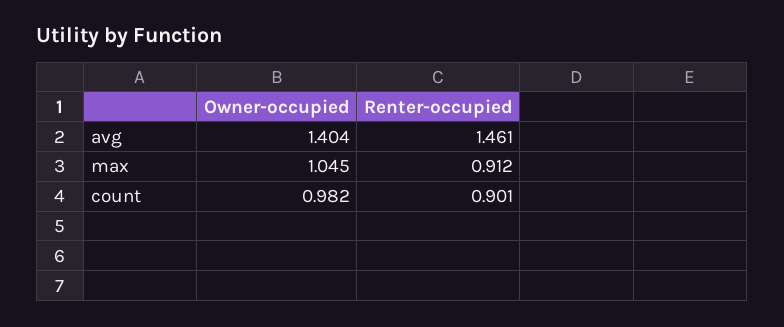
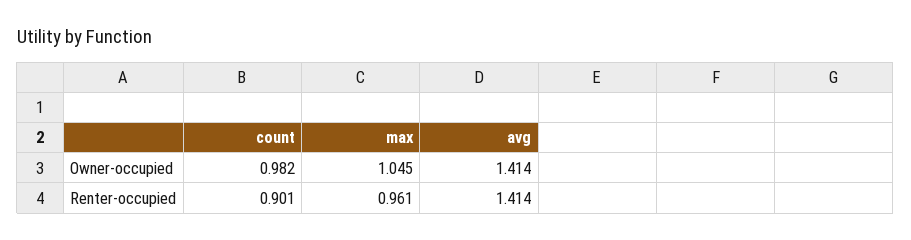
Owner-occupied, avg: 1.404 -> 1.414
Renter-occupied, avg: 1.461 -> 1.414
Renter-occupied, max: 0.912 -> 0.961

